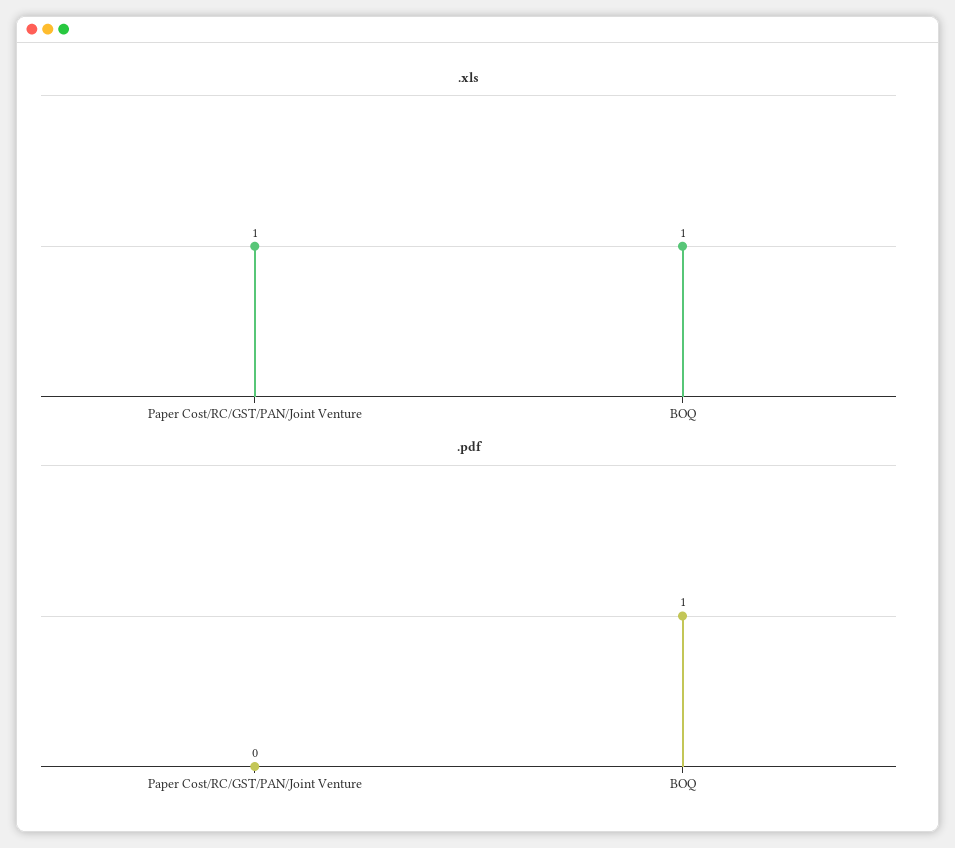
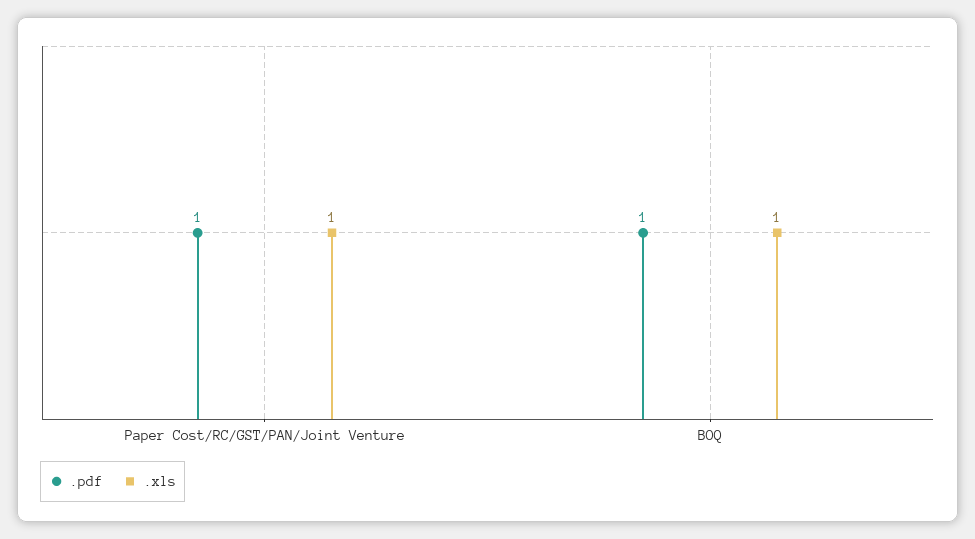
.pdf, Paper Cost/RC/GST/PAN/Joint Venture: 0 -> 1

